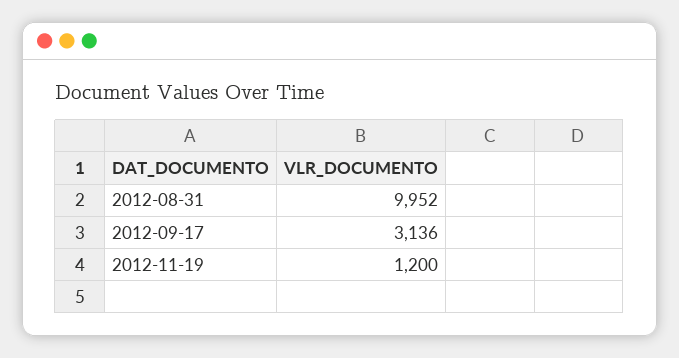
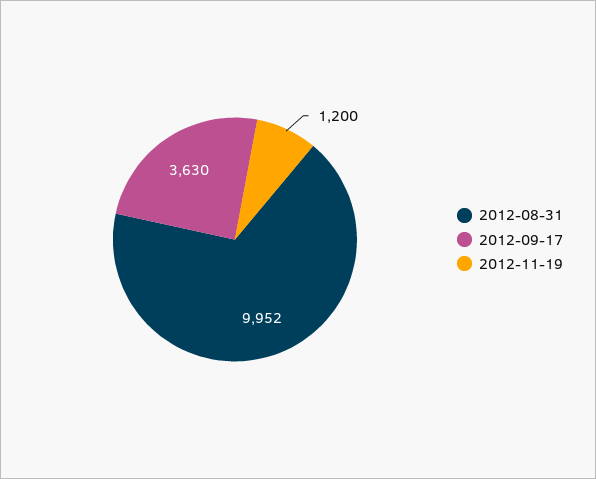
2012-09-17: 3136 -> 3630

